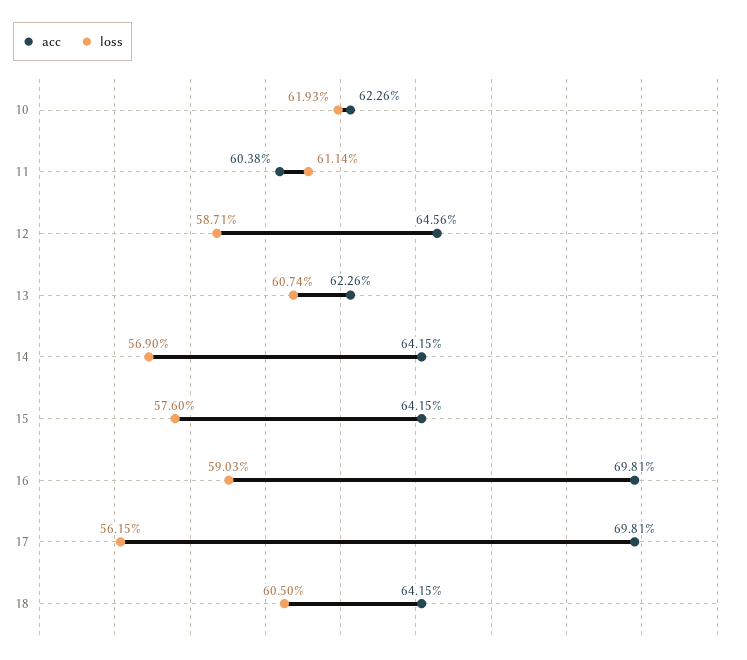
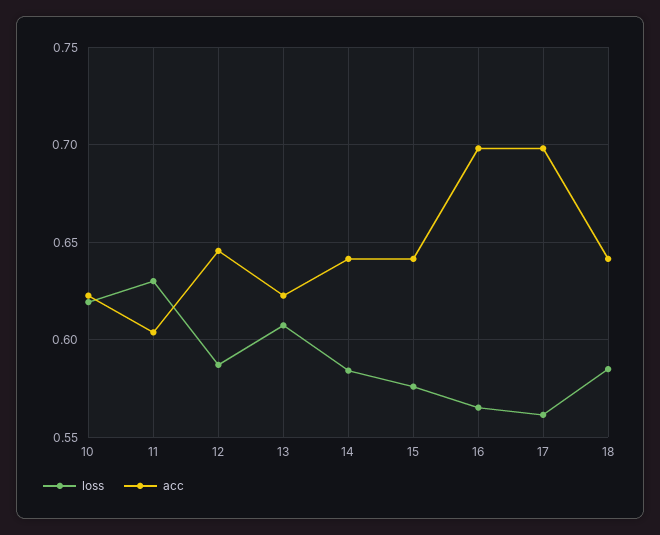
loss, 11: 0.6114 -> 0.63
loss, 14: 0.569 -> 0.585
loss, 16: 0.5903 -> 0.565
loss, 18: 0.605 -> 0.585

